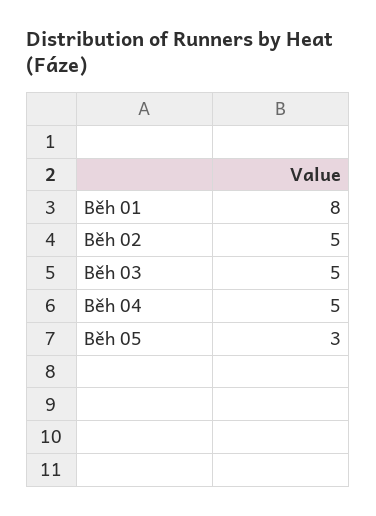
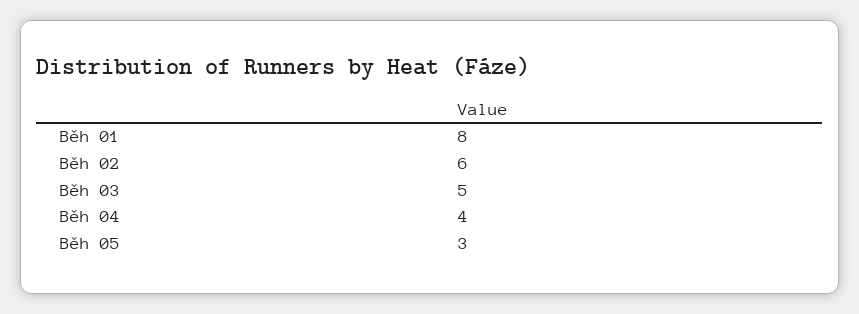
Běh 02: 5 -> 6
Běh 04: 5 -> 4

